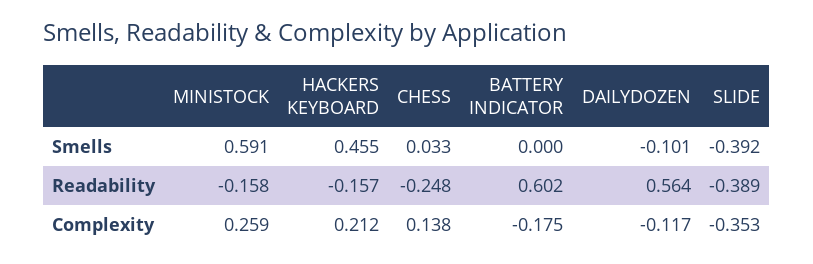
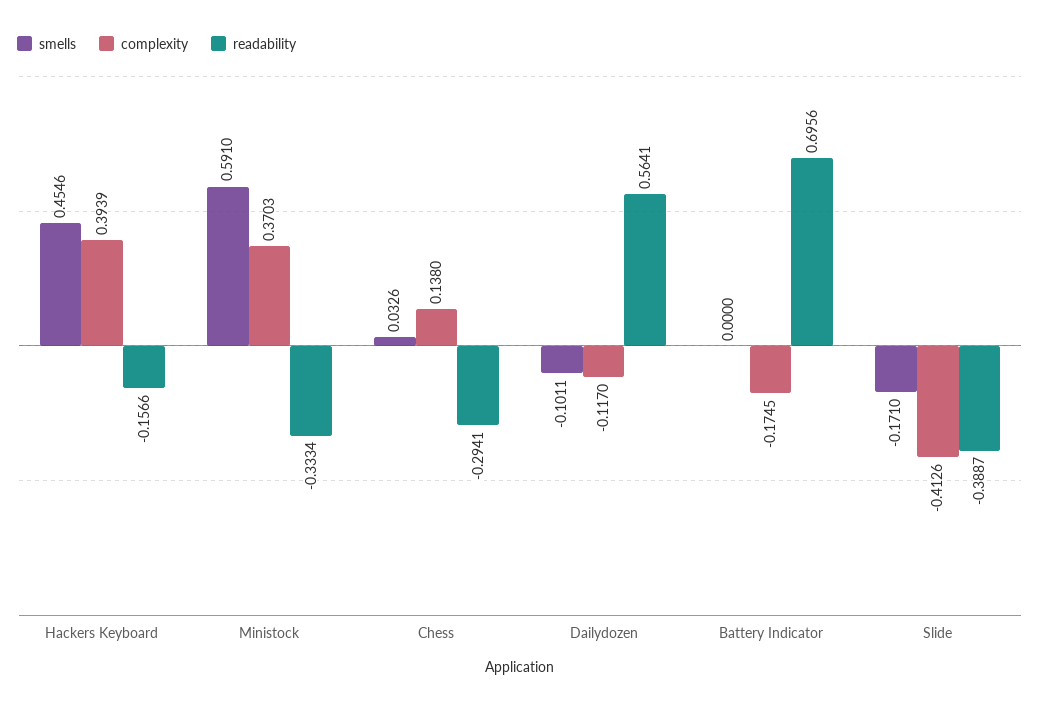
Smells, SLIDE: -0.392 -> -0.171
Readability, MINISTOCK: -0.158 -> -0.3334
Readability, CHESS: -0.248 -> -0.2941
Readability, BATTERY INDICATOR: 0.602 -> 0.6956
Complexity, MINISTOCK: 0.259 -> 0.3703
Complexity, HACKERS KEYBOARD: 0.212 -> 0.3939
Complexity, SLIDE: -0.353 -> -0.4126

